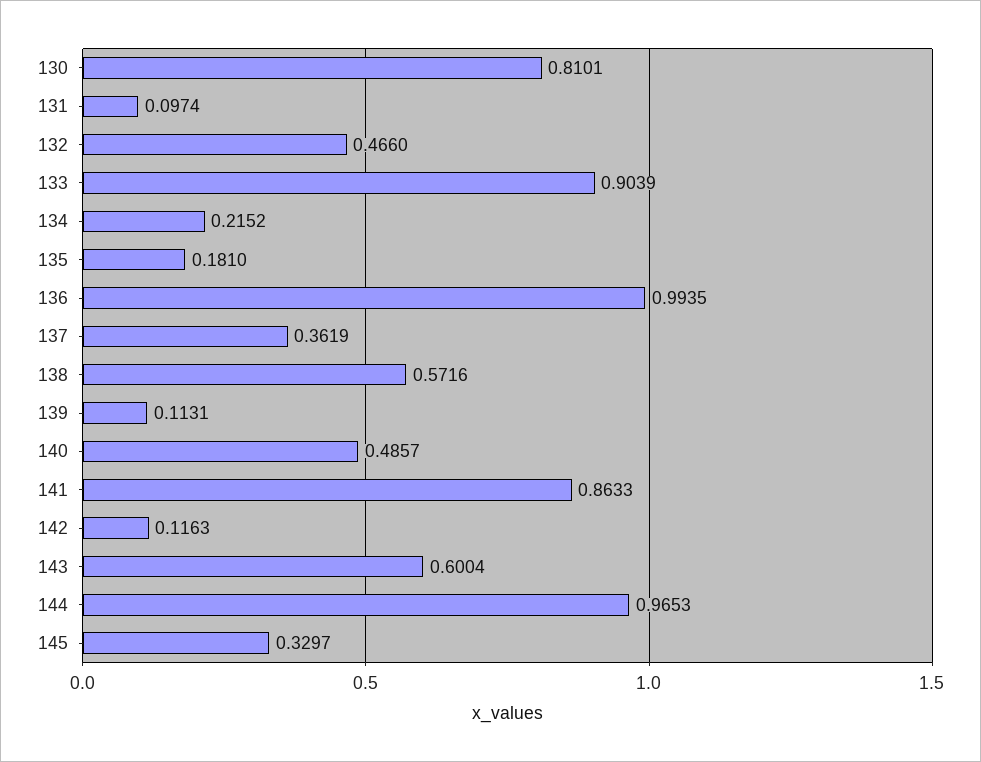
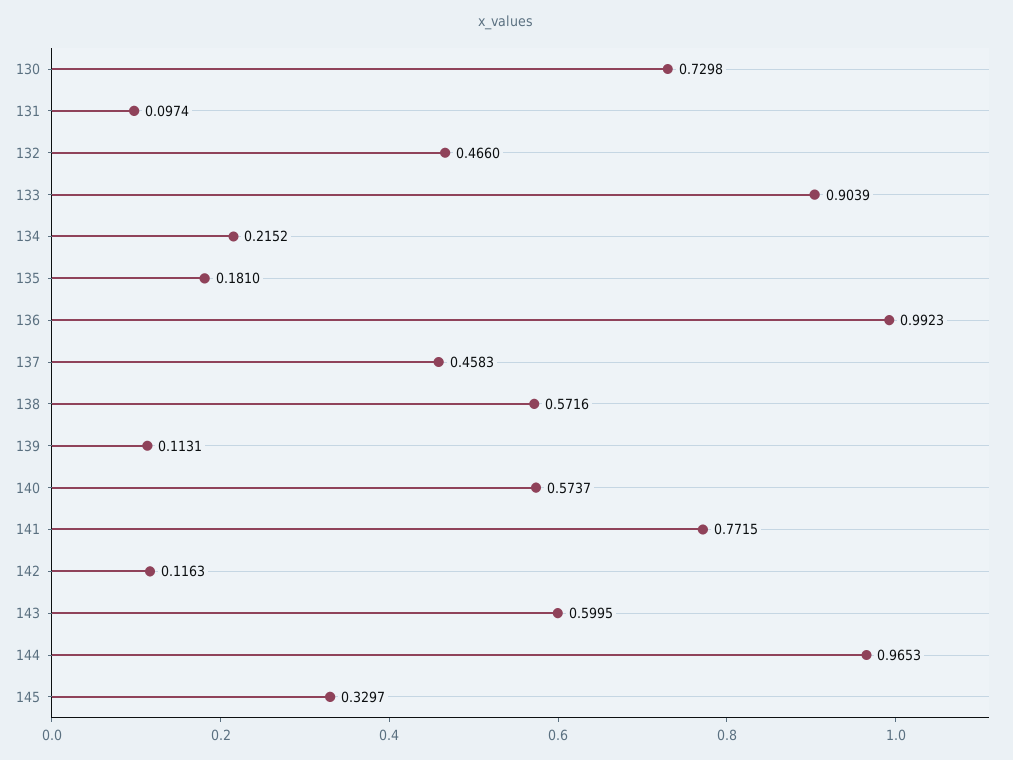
130: 0.8101 -> 0.7298
136: 0.9935 -> 0.9923
137: 0.3619 -> 0.4583
140: 0.4857 -> 0.5737
141: 0.8633 -> 0.7715
143: 0.6004 -> 0.5995

